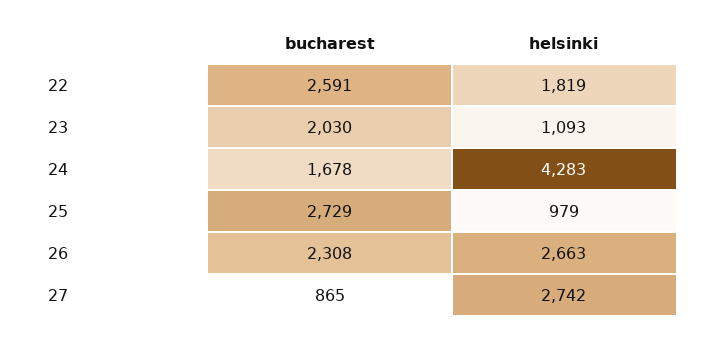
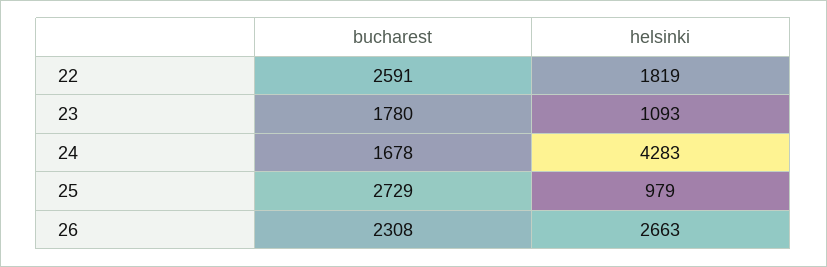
bucharest, 23: 2030 -> 1780
bucharest, 27: 865 -> none
helsinki, 27: 2742 -> none

